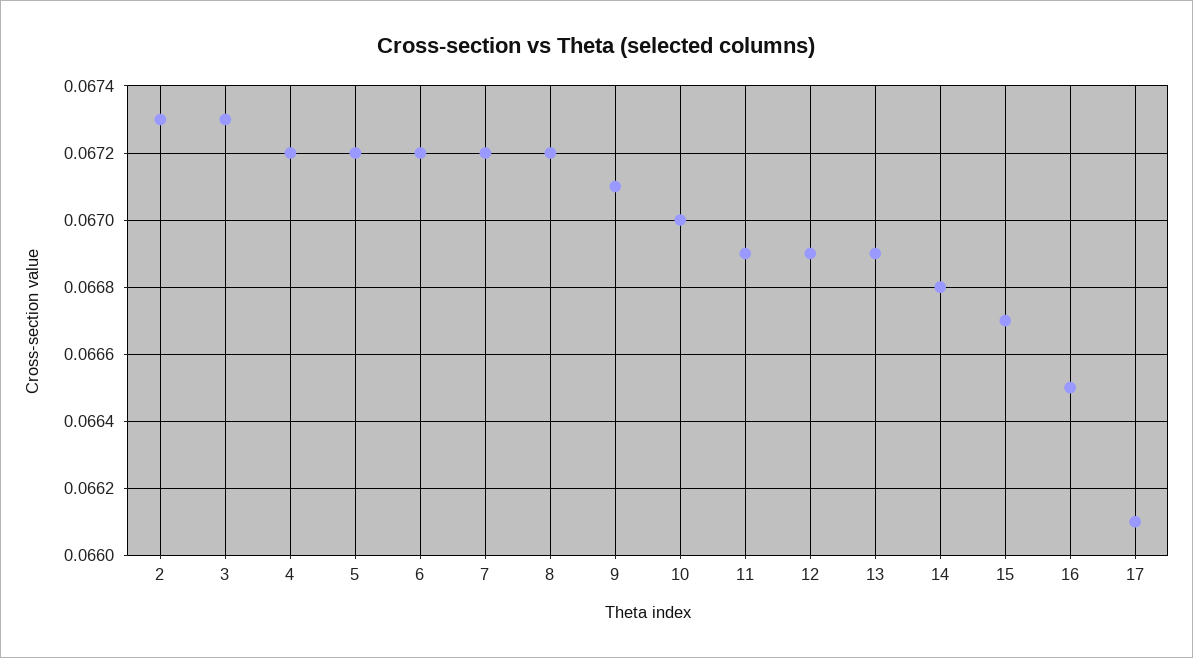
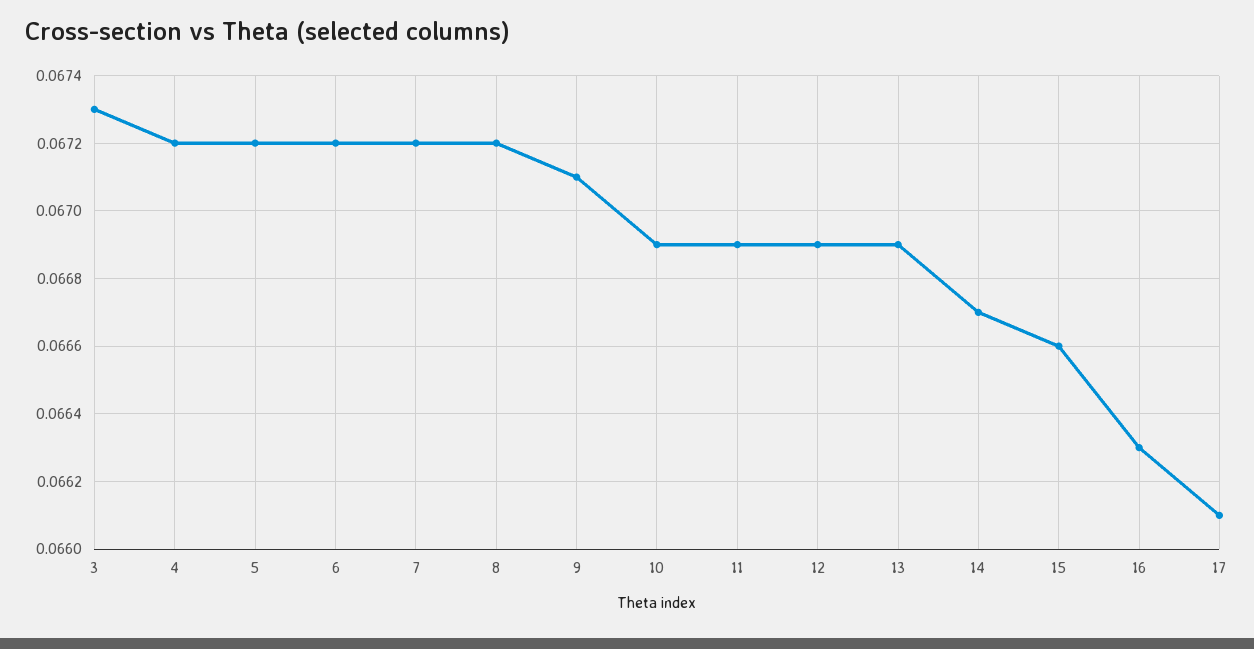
2: 0.0673 -> none
10: 0.067 -> 0.0669
14: 0.0668 -> 0.0667
15: 0.0667 -> 0.0666
16: 0.0665 -> 0.0663

